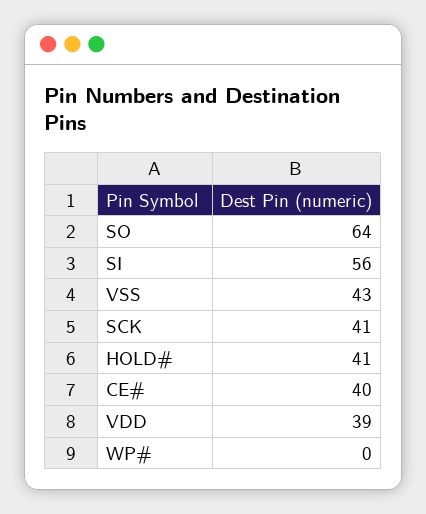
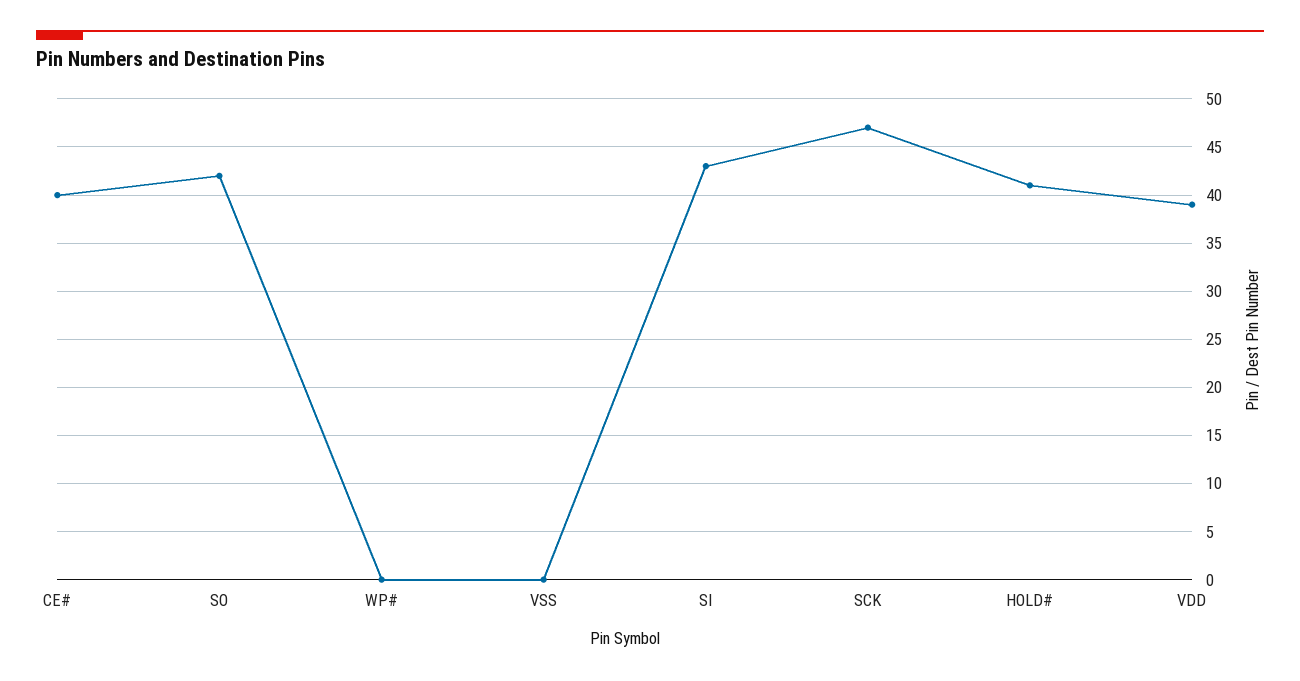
SO: 64 -> 42
SI: 56 -> 43
VSS: 43 -> 0
SCK: 41 -> 47

